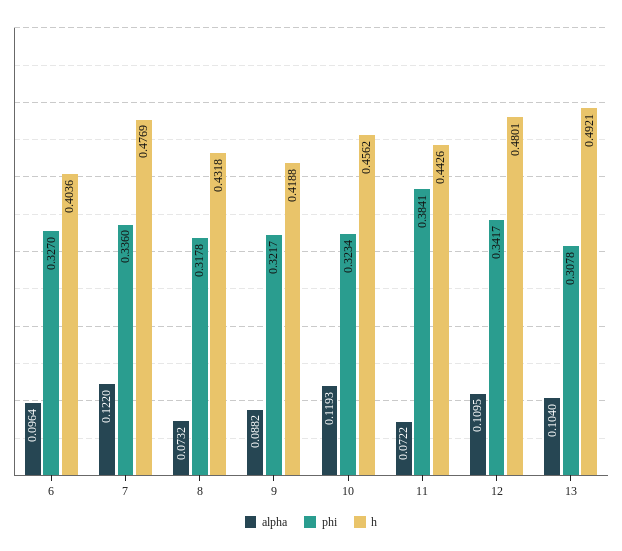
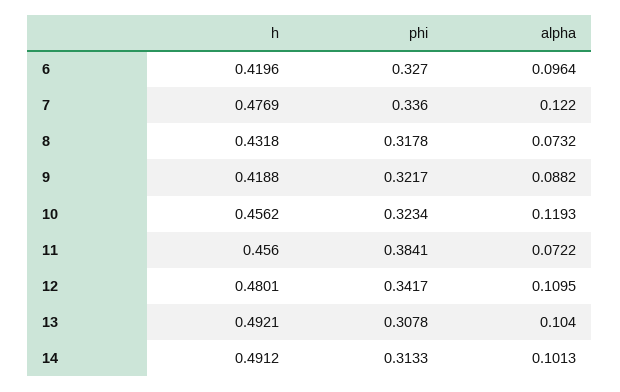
h, 6: 0.4036 -> 0.4196
h, 11: 0.4426 -> 0.456
h, 14: none -> 0.4912
phi, 14: none -> 0.3133
alpha, 14: none -> 0.1013

